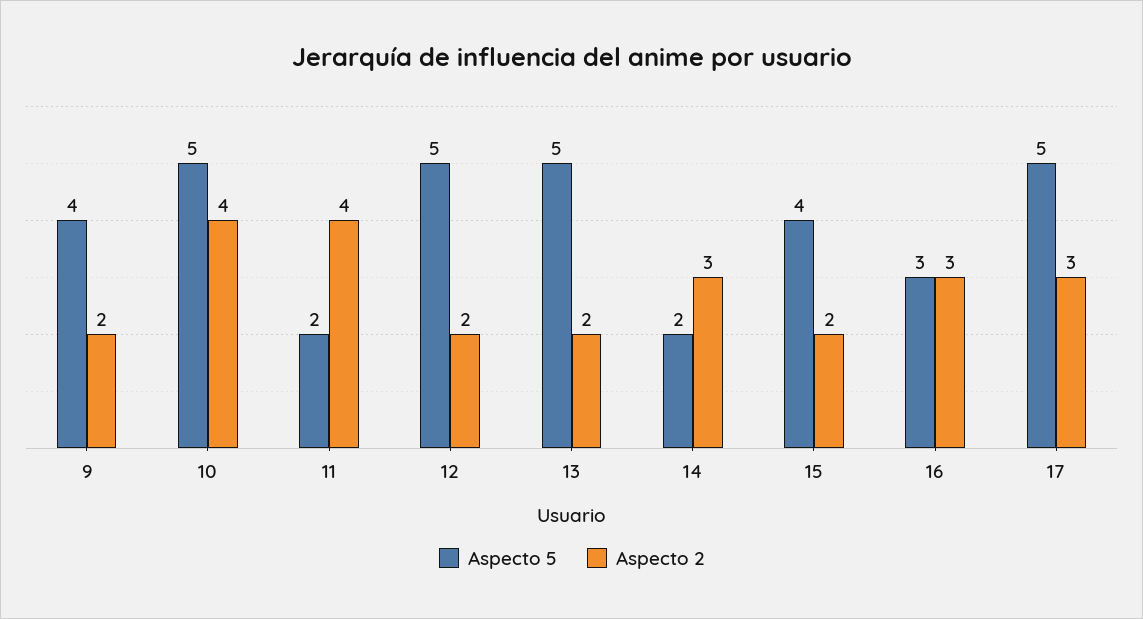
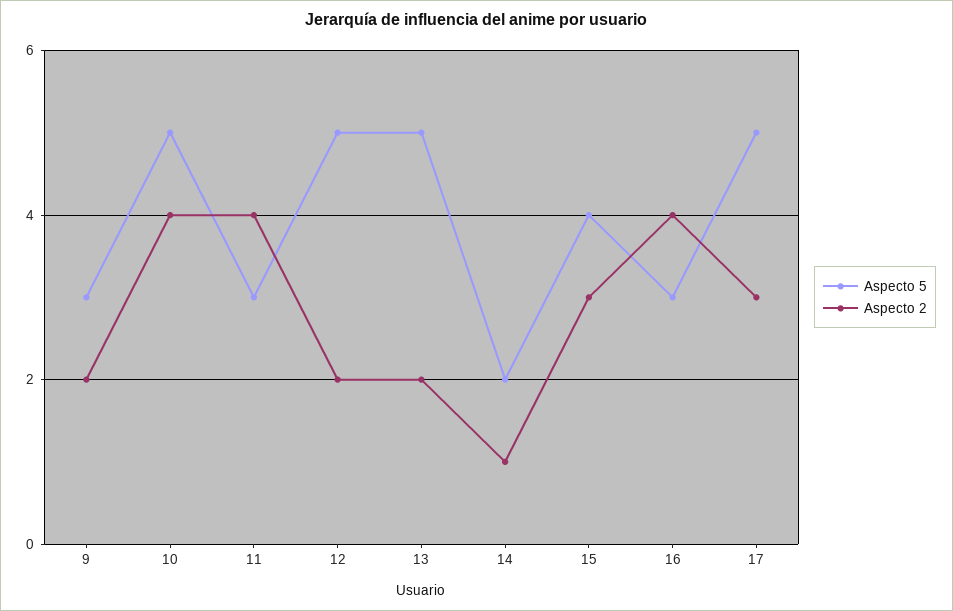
Aspecto 5, 9: 4 -> 3
Aspecto 5, 11: 2 -> 3
Aspecto 2, 14: 3 -> 1
Aspecto 2, 15: 2 -> 3
Aspecto 2, 16: 3 -> 4

